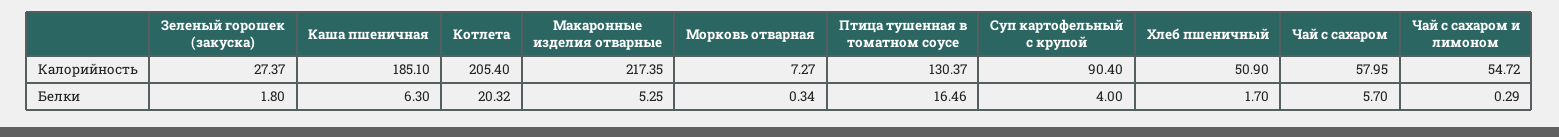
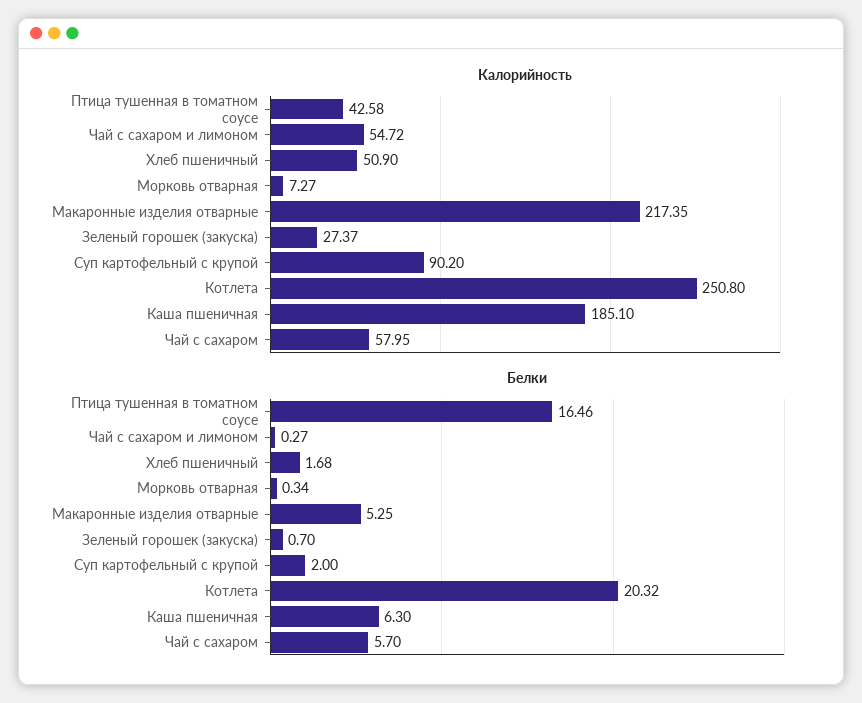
Калорийность, Котлета: 205.4 -> 250.8
Калорийность, Птица тушенная в томатном соусе: 130.37 -> 42.58
Калорийность, Суп картофельный с крупой: 90.4 -> 90.2
Белки, Зеленый горошек (закуска): 1.8 -> 0.7
Белки, Суп картофельный с крупой: 4 -> 2
Белки, Хлеб пшеничный: 1.7 -> 1.68
Белки, Чай с сахаром и лимоном: 0.29 -> 0.27

